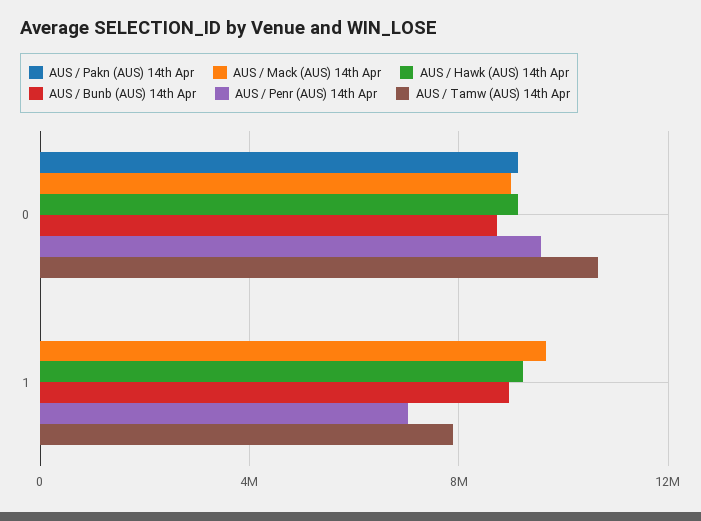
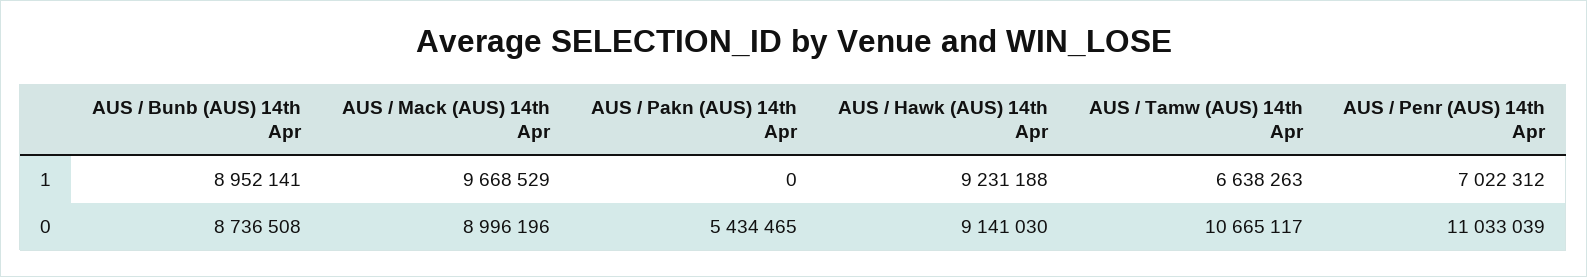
AUS / Pakn (AUS) 14th Apr, 0: 9000000 -> 5434465
AUS / Penr (AUS) 14th Apr, 0: 9500000 -> 11033039
AUS / Tamw (AUS) 14th Apr, 1: 8000000 -> 6638263

